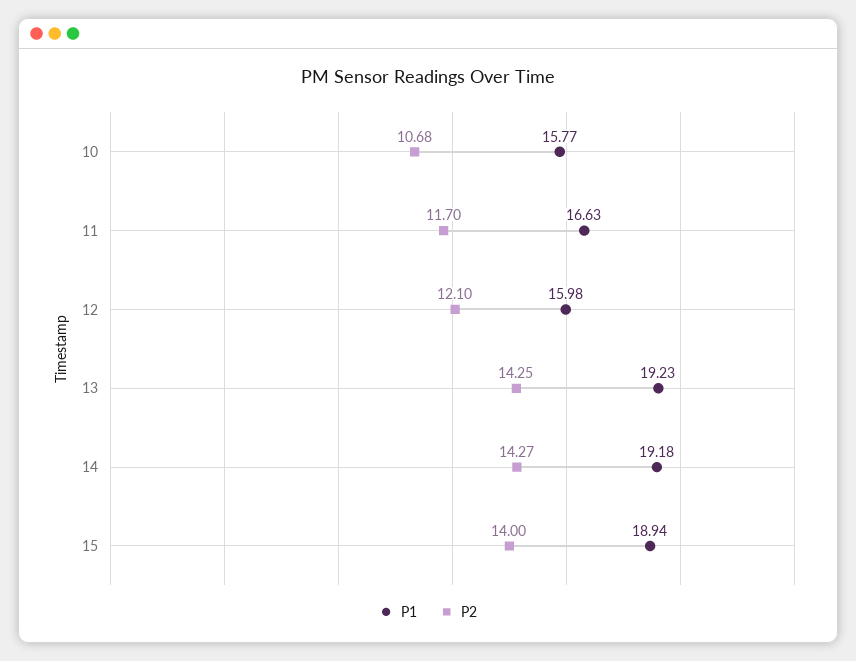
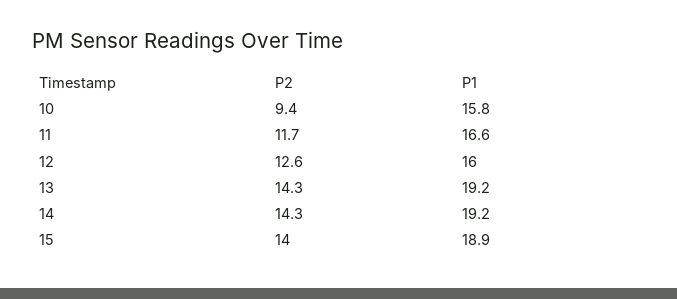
P2, 10: 10.68 -> 9.4
P2, 12: 12.1 -> 12.6

